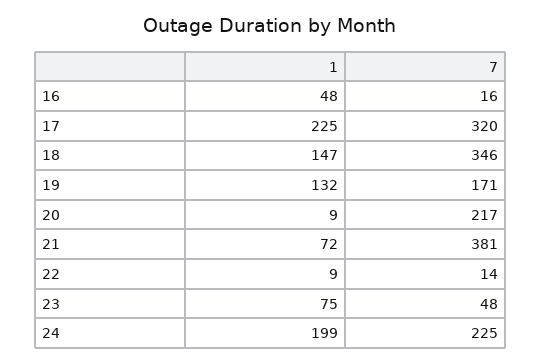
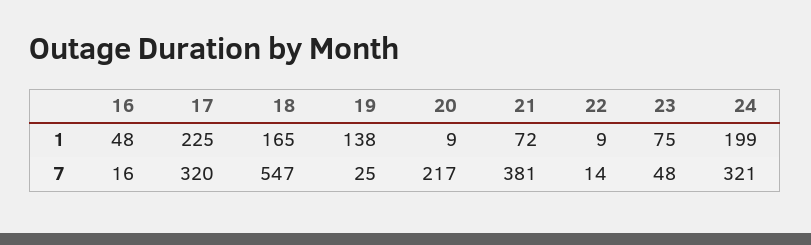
1, 18: 147 -> 165
7, 18: 346 -> 547
1, 19: 132 -> 138
7, 19: 171 -> 25
7, 24: 225 -> 321

